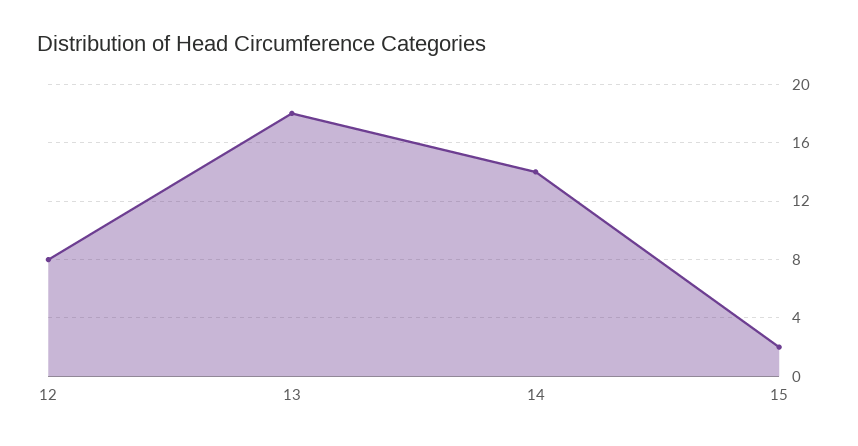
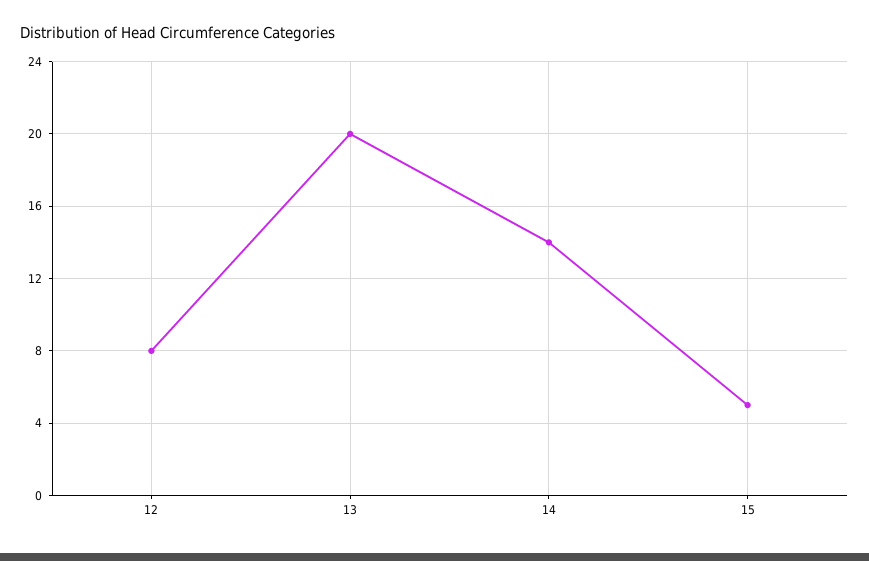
13: 18 -> 20
15: 2 -> 5

